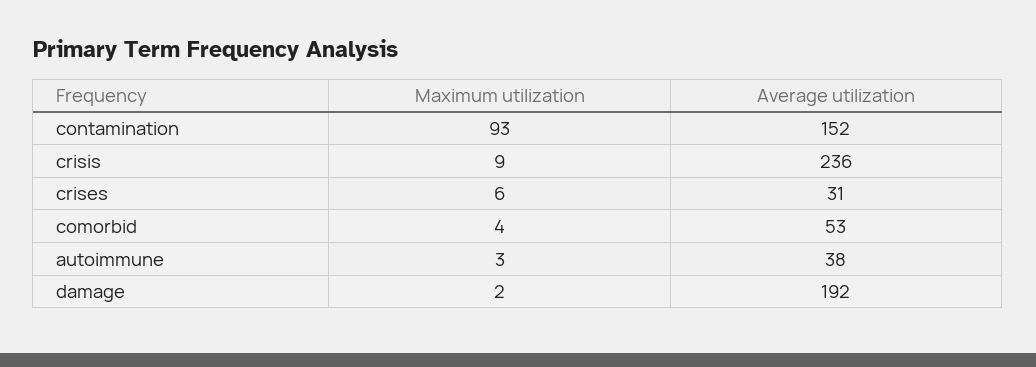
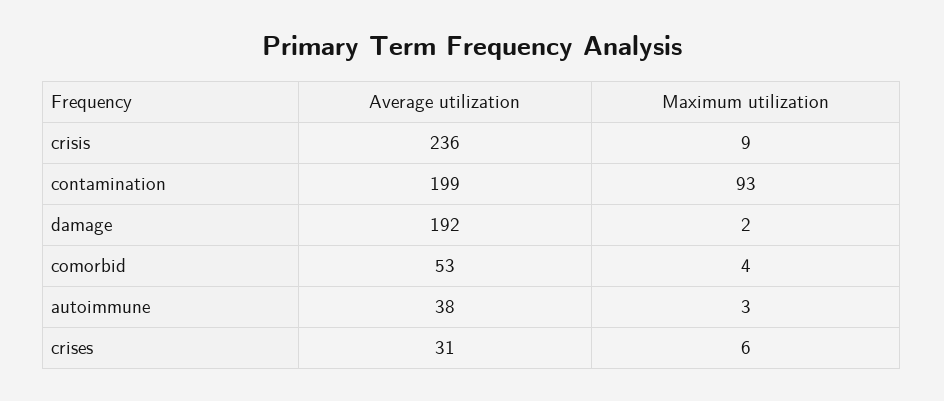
Average utilization, contamination: 152 -> 199

